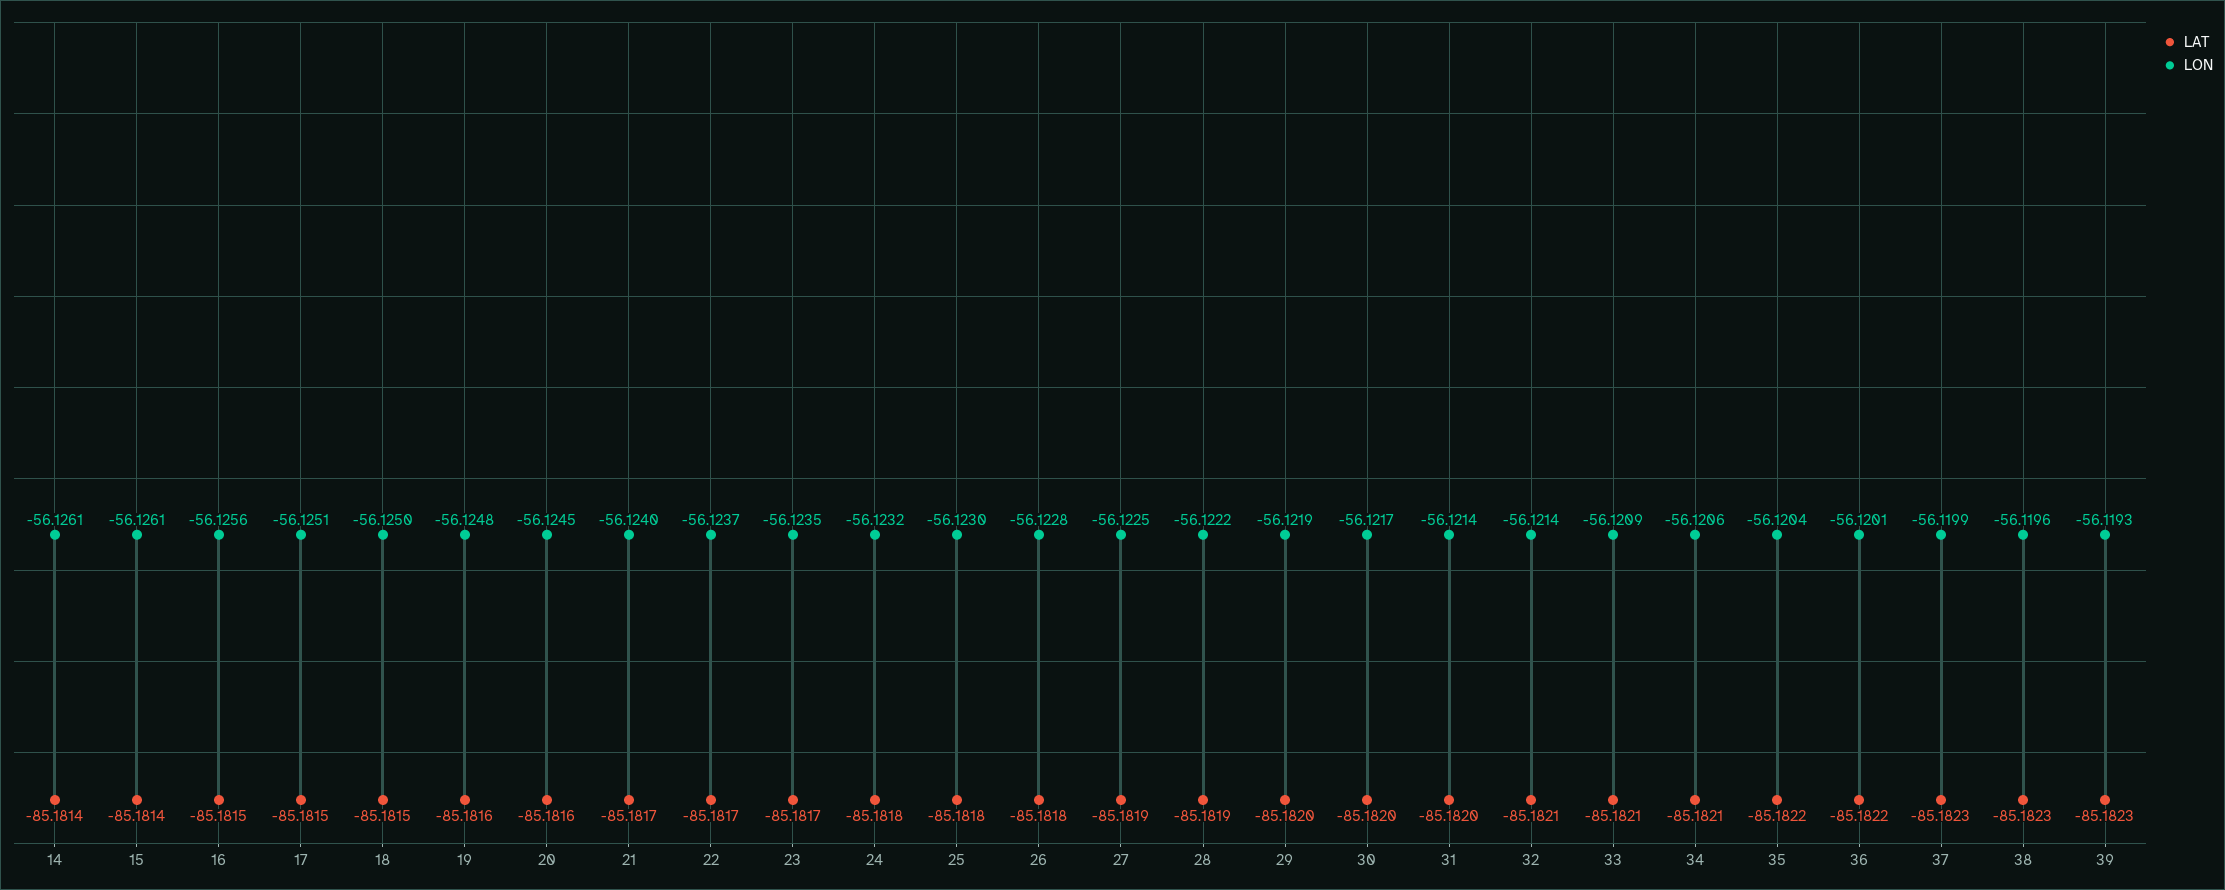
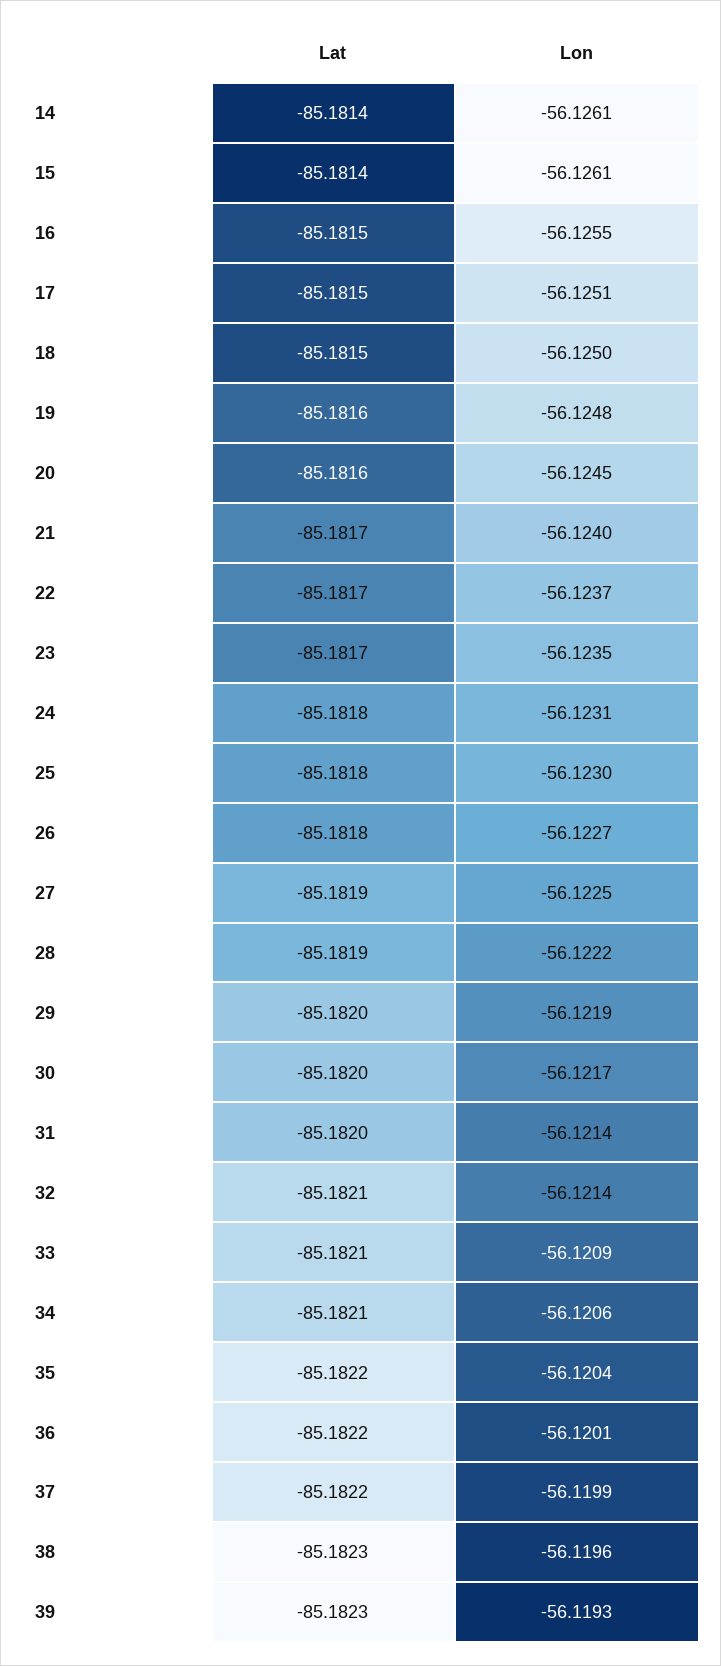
LON, 16: -56.1256 -> -56.1255
LON, 24: -56.1232 -> -56.1231
LON, 26: -56.1228 -> -56.1227
LAT, 37: -85.1823 -> -85.1822

